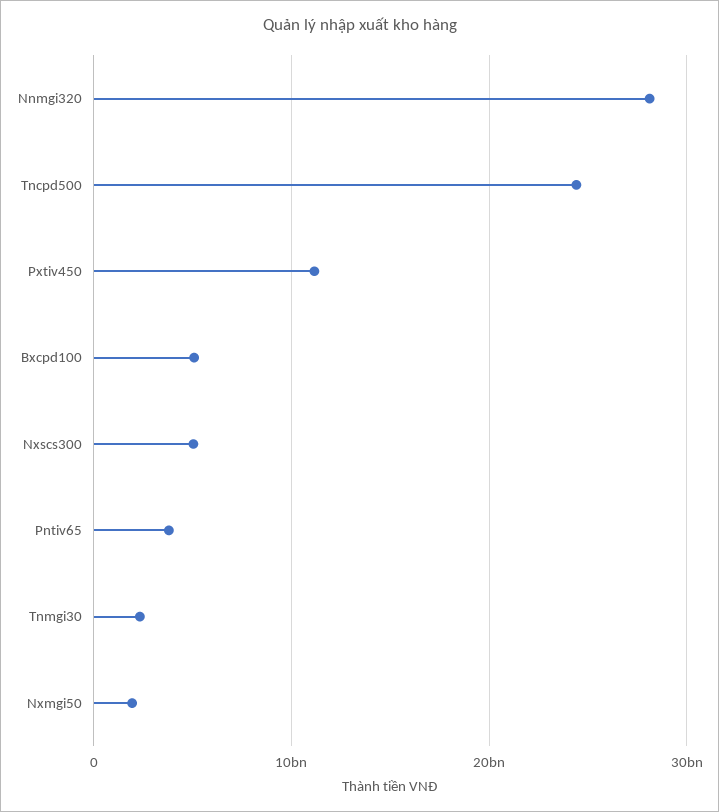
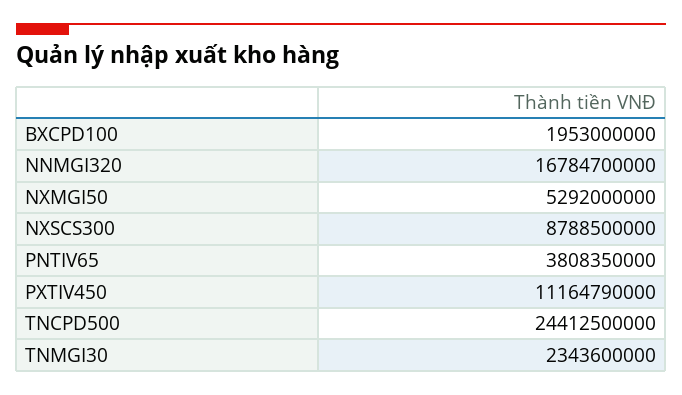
Nnmgi320: 28000000000 -> 16784700000
Bxcpd100: 5000000000 -> 1953000000
Nxscs300: 5000000000 -> 8788500000
Nxmgi50: 2000000000 -> 5292000000

